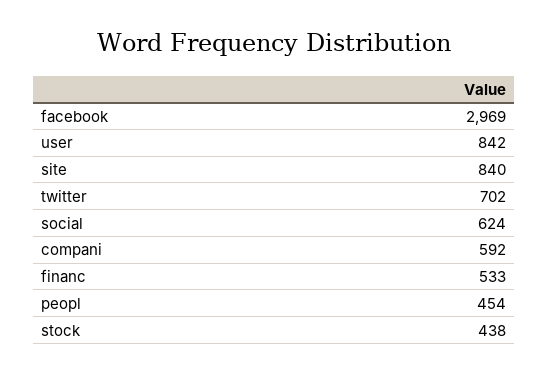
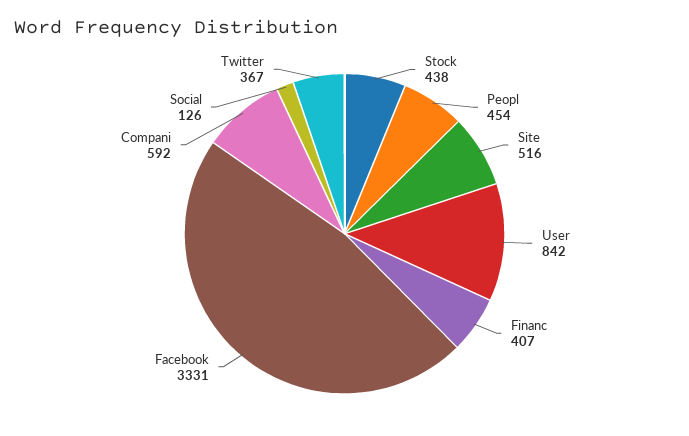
facebook: 2969 -> 3331
site: 840 -> 516
twitter: 702 -> 367
social: 624 -> 126
financ: 533 -> 407

